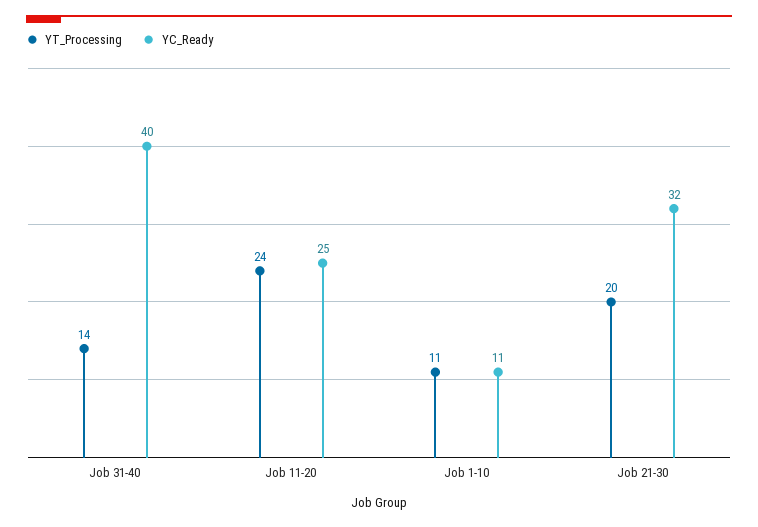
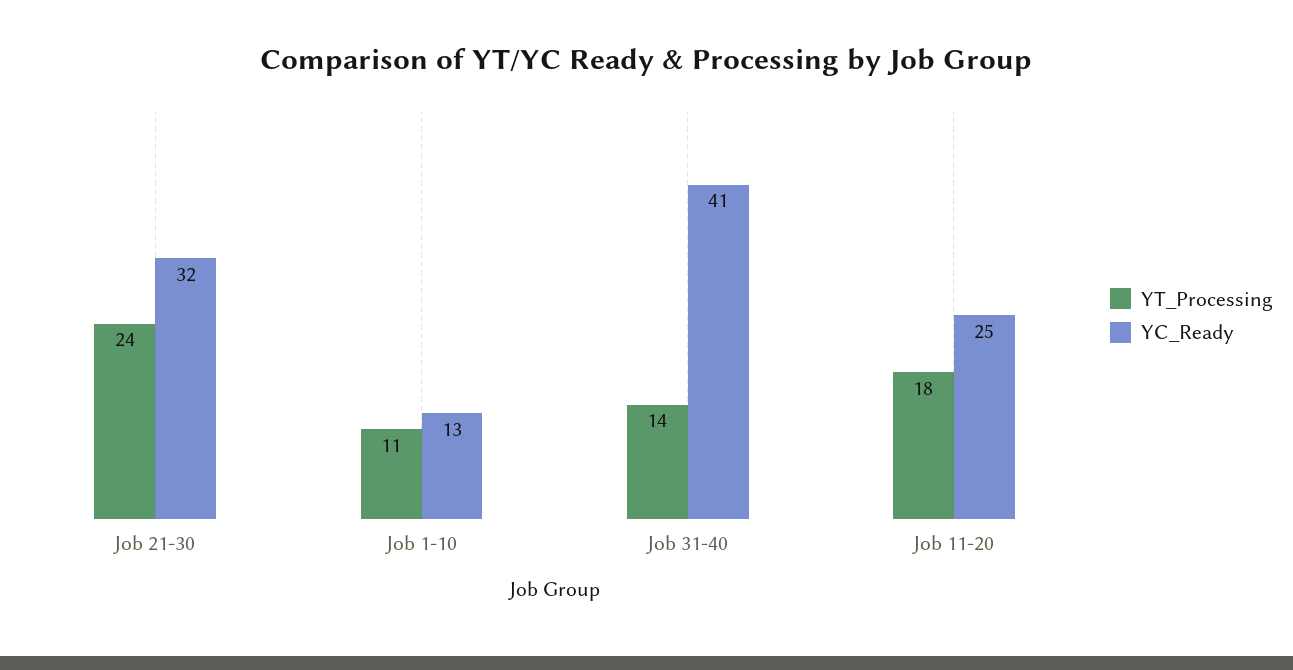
YC_Ready, Job 31-40: 40 -> 41
YT_Processing, Job 11-20: 24 -> 18
YC_Ready, Job 1-10: 11 -> 13
YT_Processing, Job 21-30: 20 -> 24

